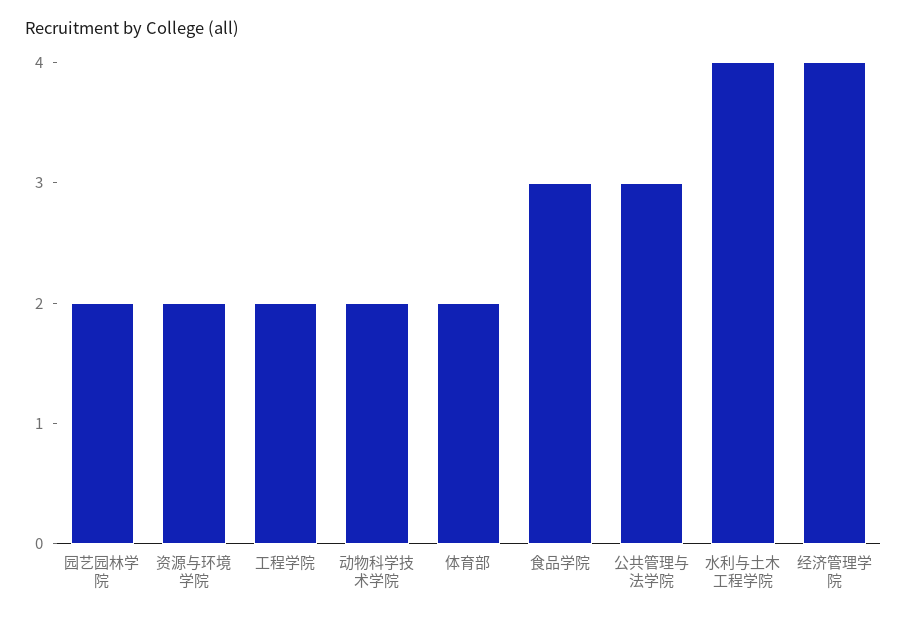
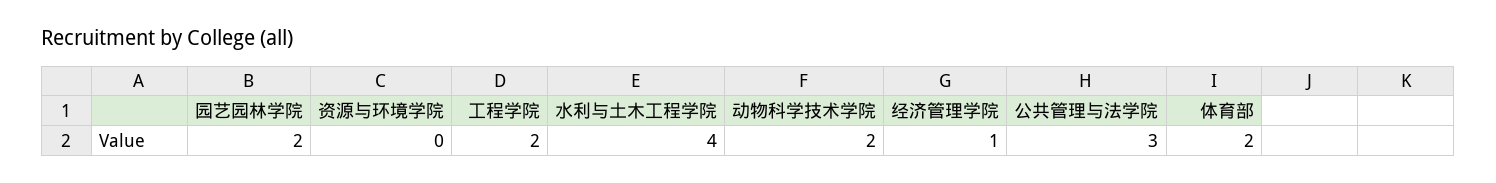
资源与环境学院: 2 -> 0
食品学院: 3 -> none
经济管理学院: 4 -> 1

